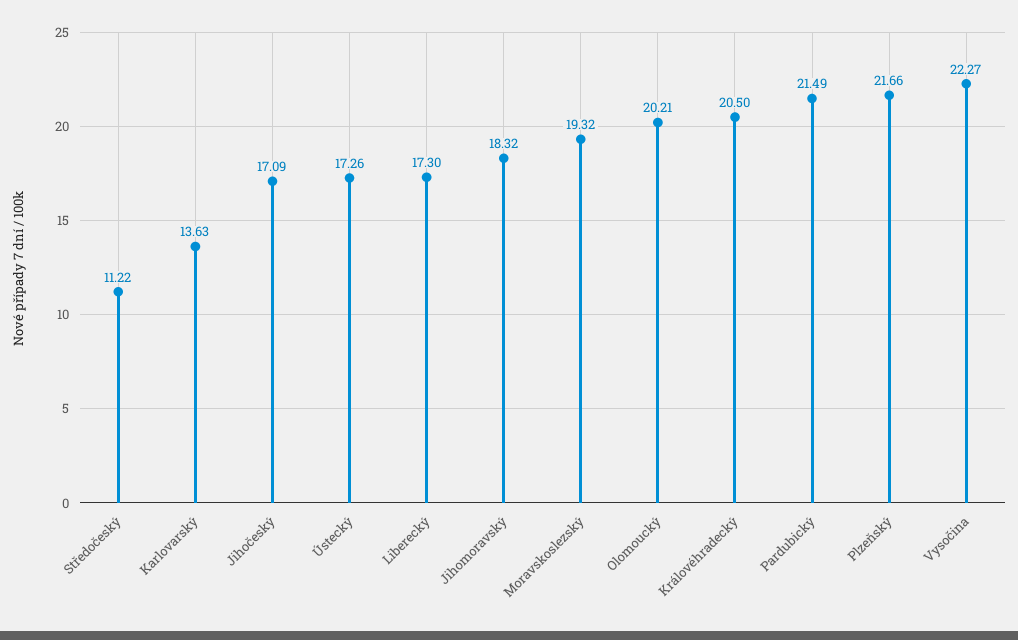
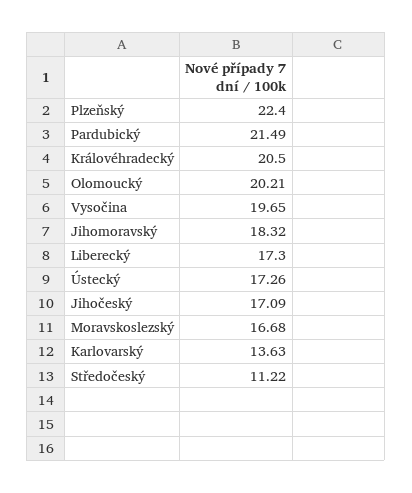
Moravskoslezský: 19.32 -> 16.68
Plzeňský: 21.66 -> 22.4
Vysočina: 22.27 -> 19.65

